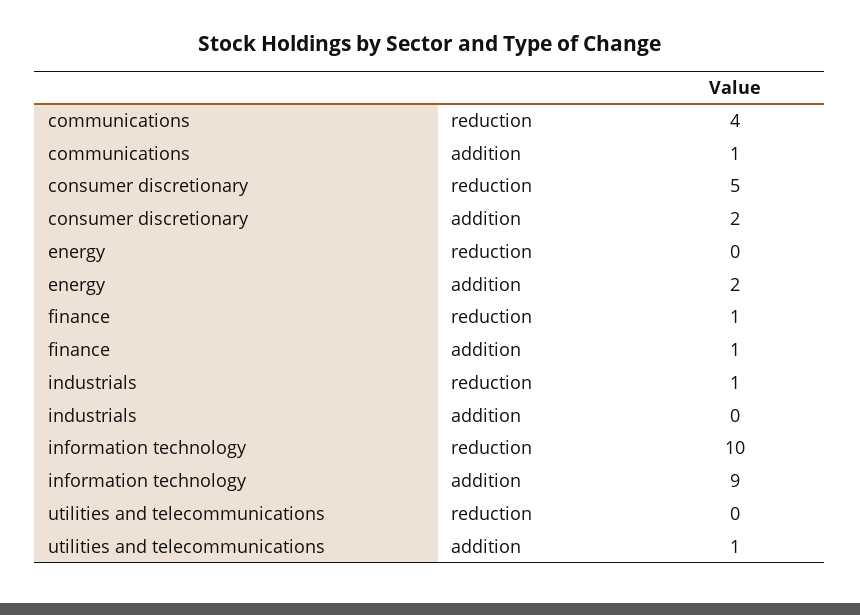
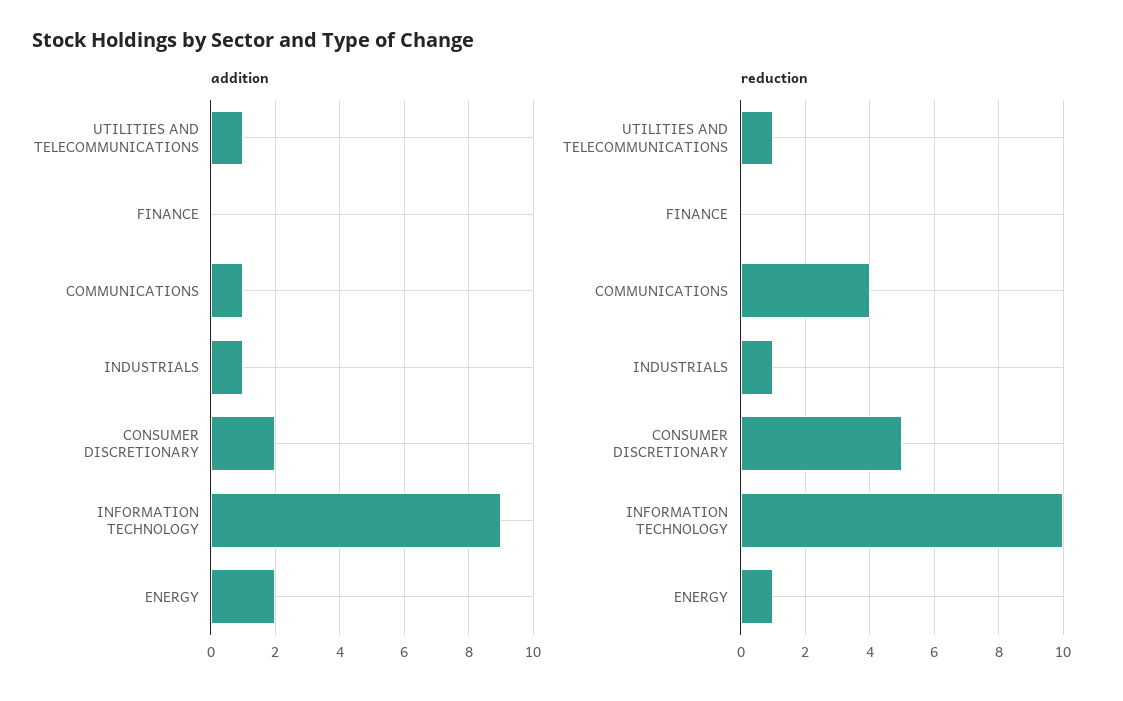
reduction, energy: 0 -> 1
reduction, finance: 1 -> 0
addition, finance: 1 -> 0
addition, industrials: 0 -> 1
reduction, utilities and telecommunications: 0 -> 1

